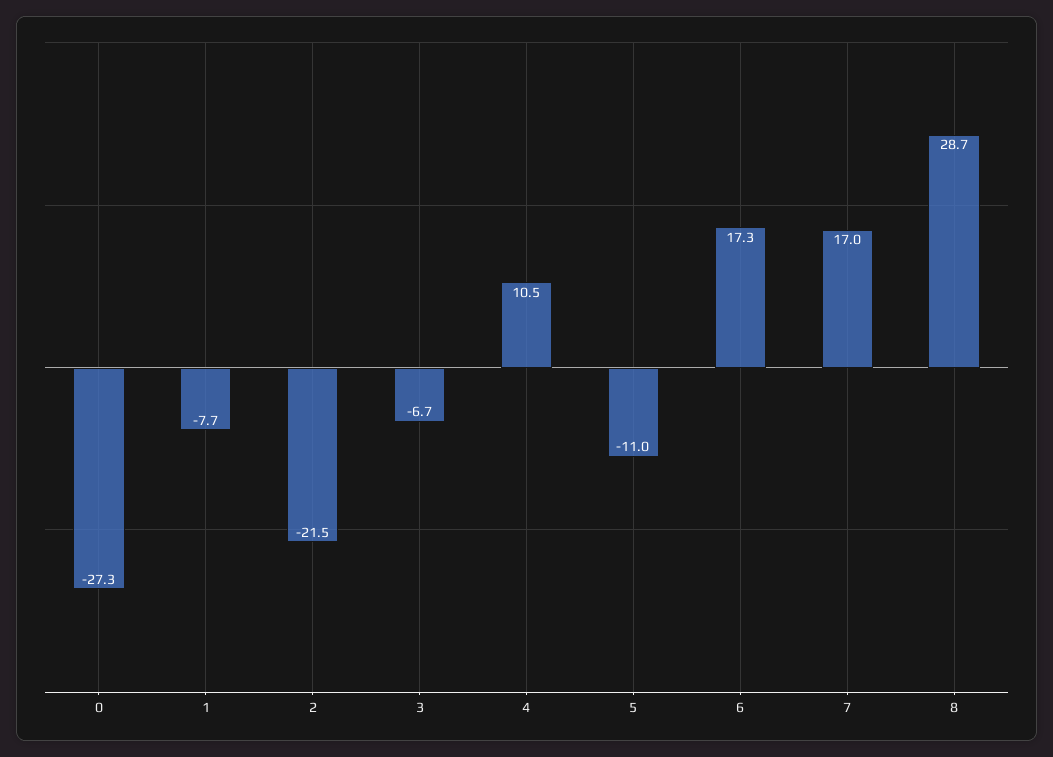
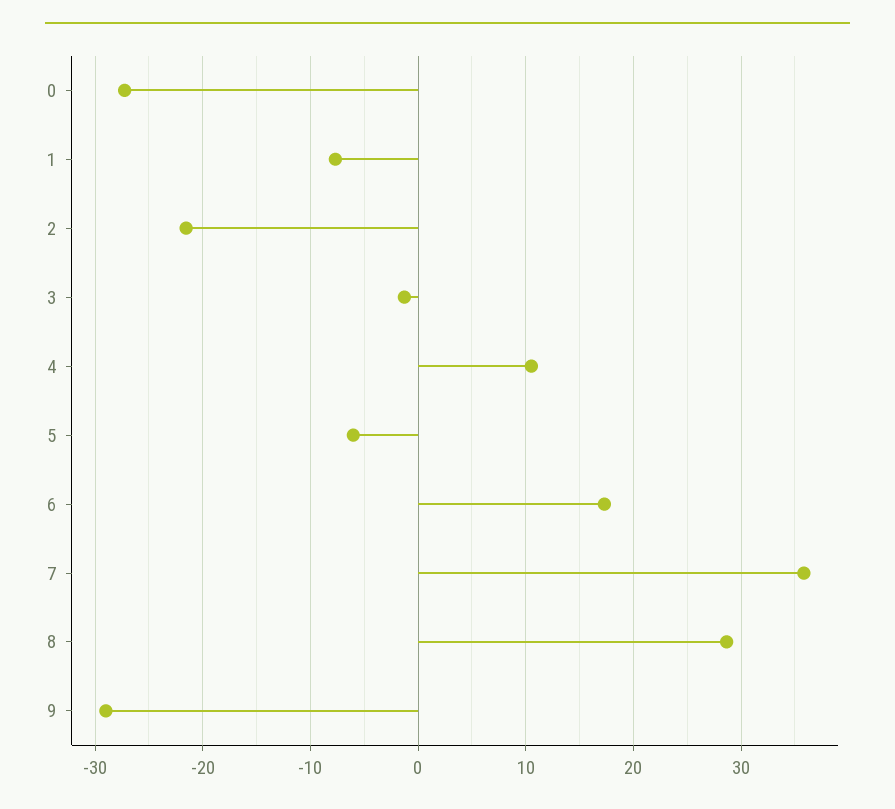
3: -6.7 -> -1
5: -11 -> -6
7: 17 -> 36
9: none -> -29

